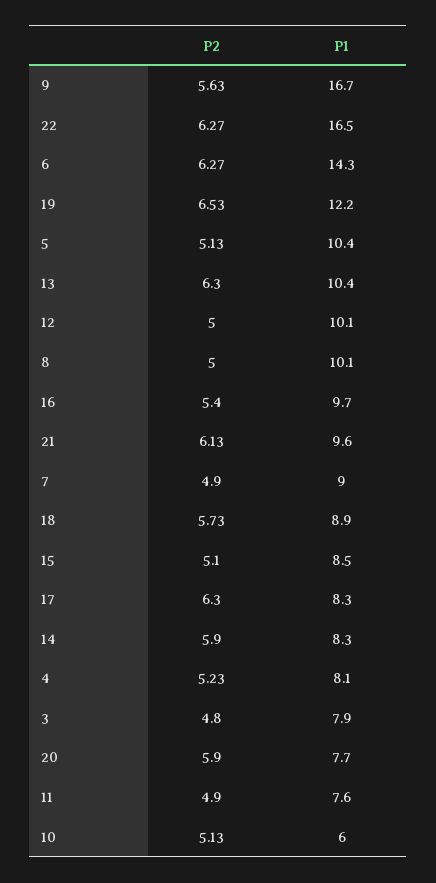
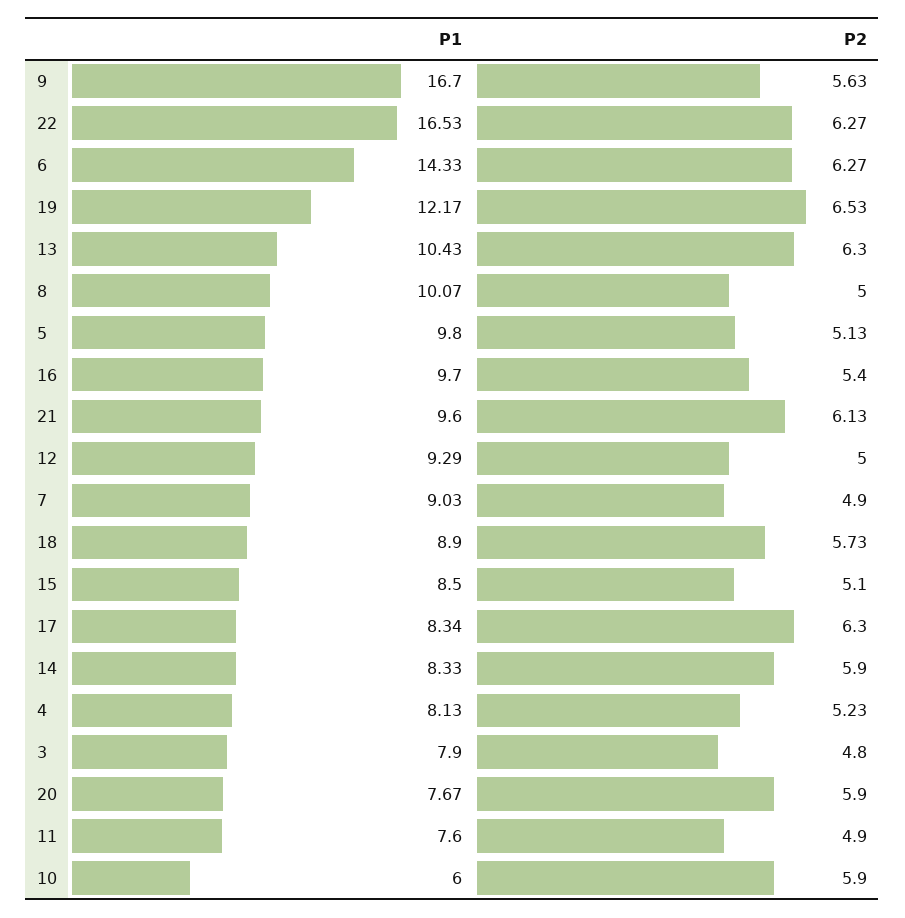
P1, 5: 10.4 -> 9.8
P1, 12: 10.1 -> 9.29
P2, 10: 5.13 -> 5.9

